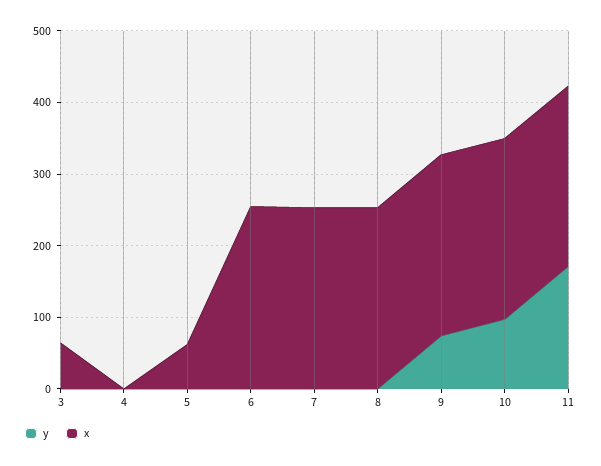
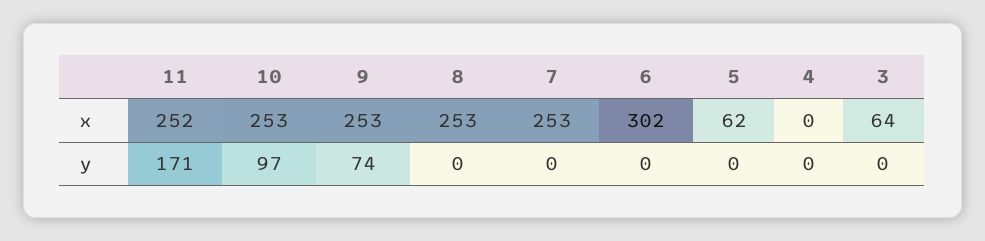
x, 6: 260 -> 302

